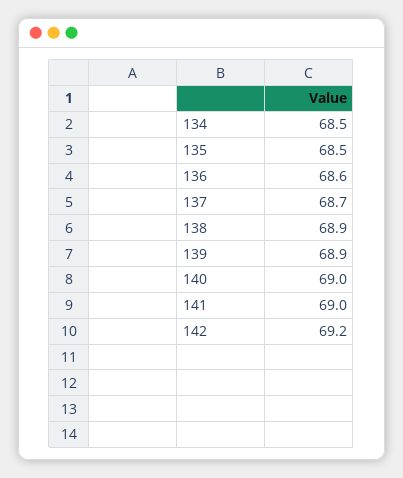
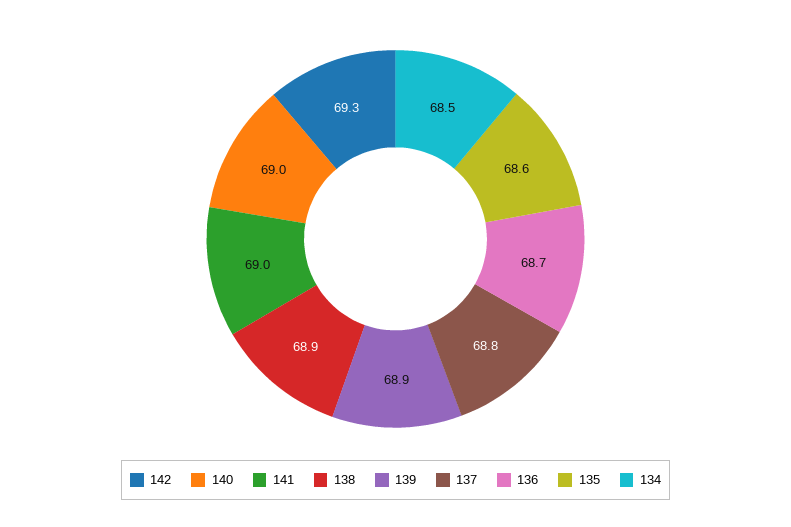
135: 68.5 -> 68.6
136: 68.6 -> 68.7
137: 68.7 -> 68.8
142: 69.2 -> 69.3

